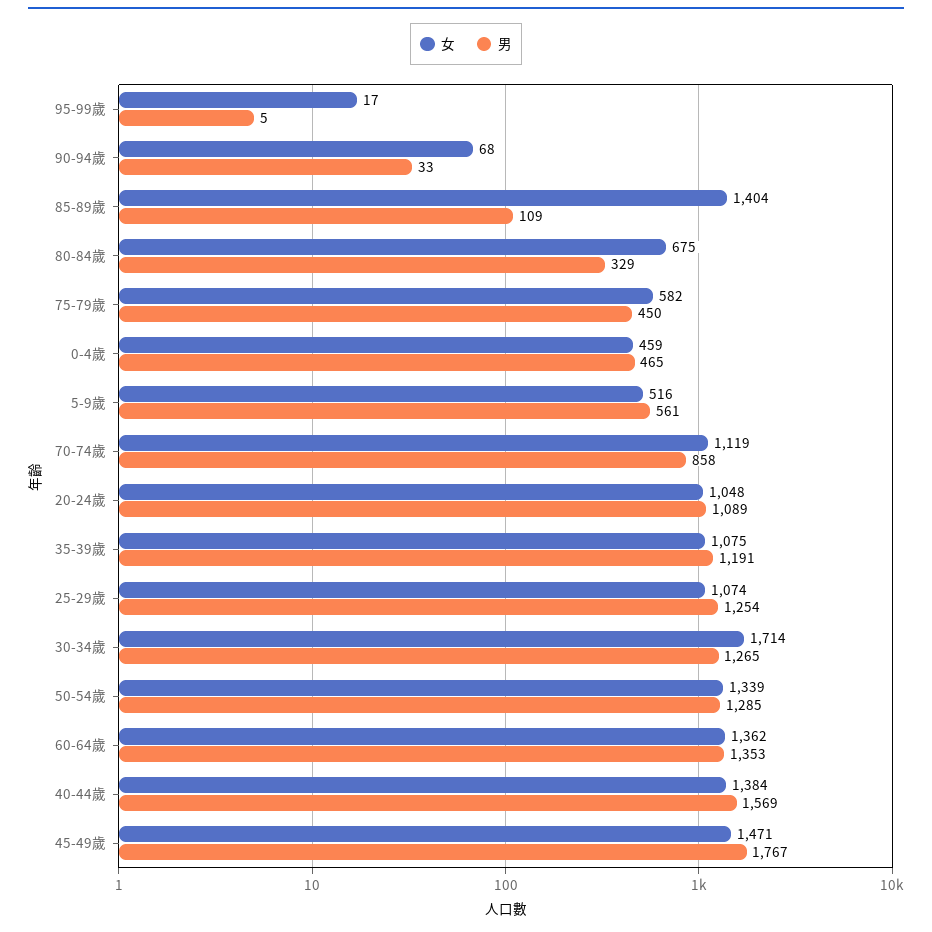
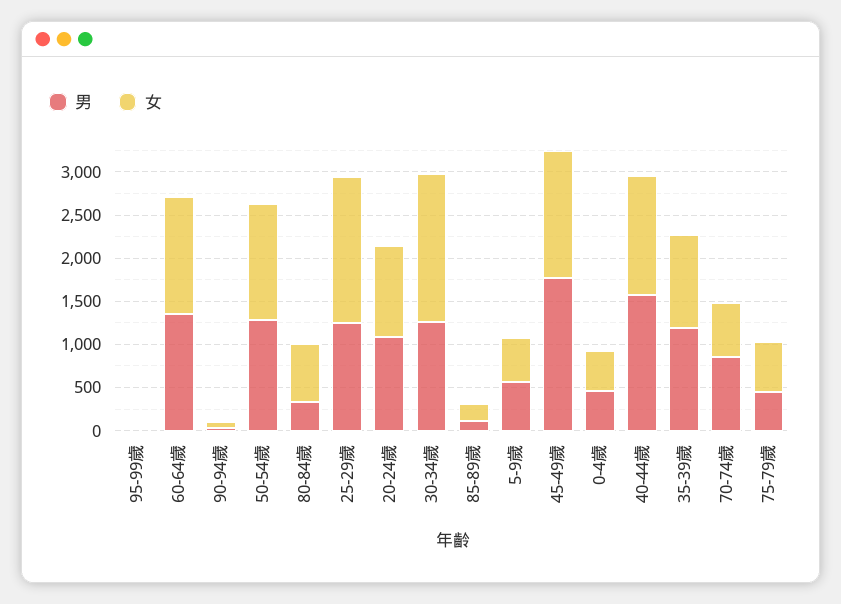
女, 85-89歲: 1404 -> 200
女, 70-74歲: 1119 -> 600
女, 25-29歲: 1074 -> 1700

